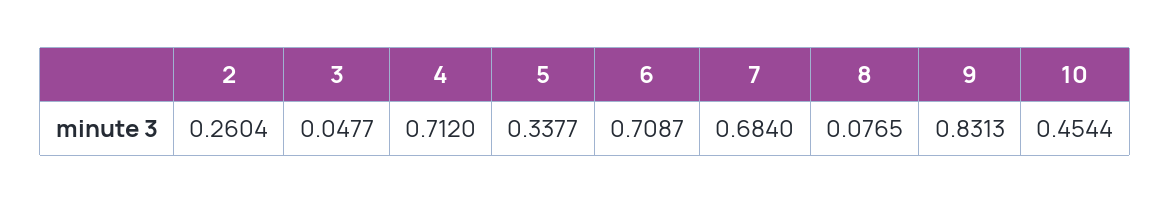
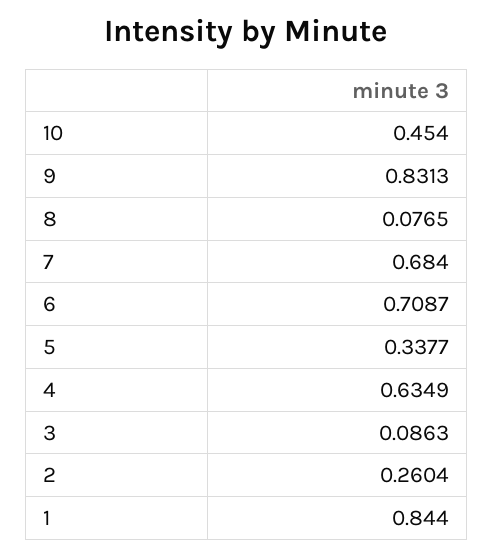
3: 0.0477 -> 0.0863
4: 0.712 -> 0.6349
10: 0.4544 -> 0.454
1: none -> 0.844

